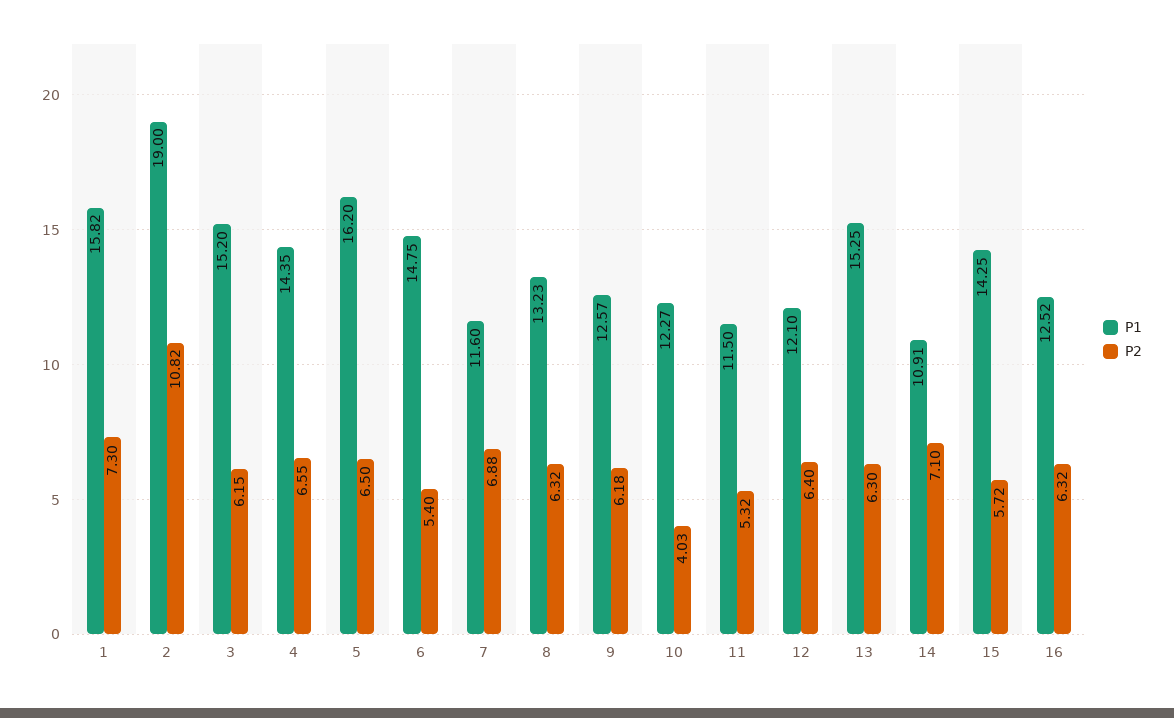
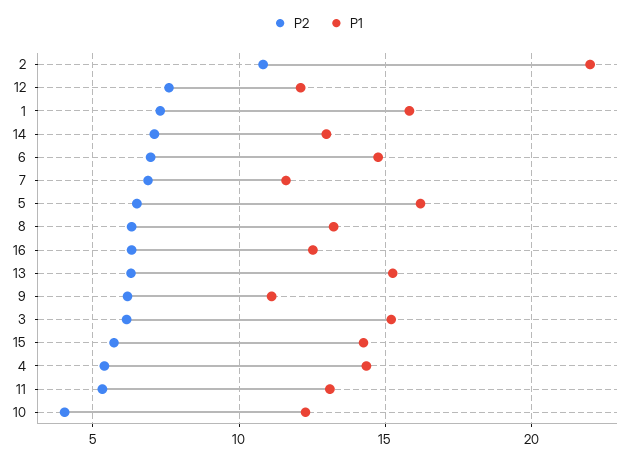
P1, 2: 19 -> 22
P2, 4: 6.55 -> 5.5
P2, 6: 5.4 -> 7
P1, 9: 12.57 -> 11
P1, 11: 11.5 -> 13
P2, 12: 6.4 -> 7.5
P1, 14: 10.91 -> 13

